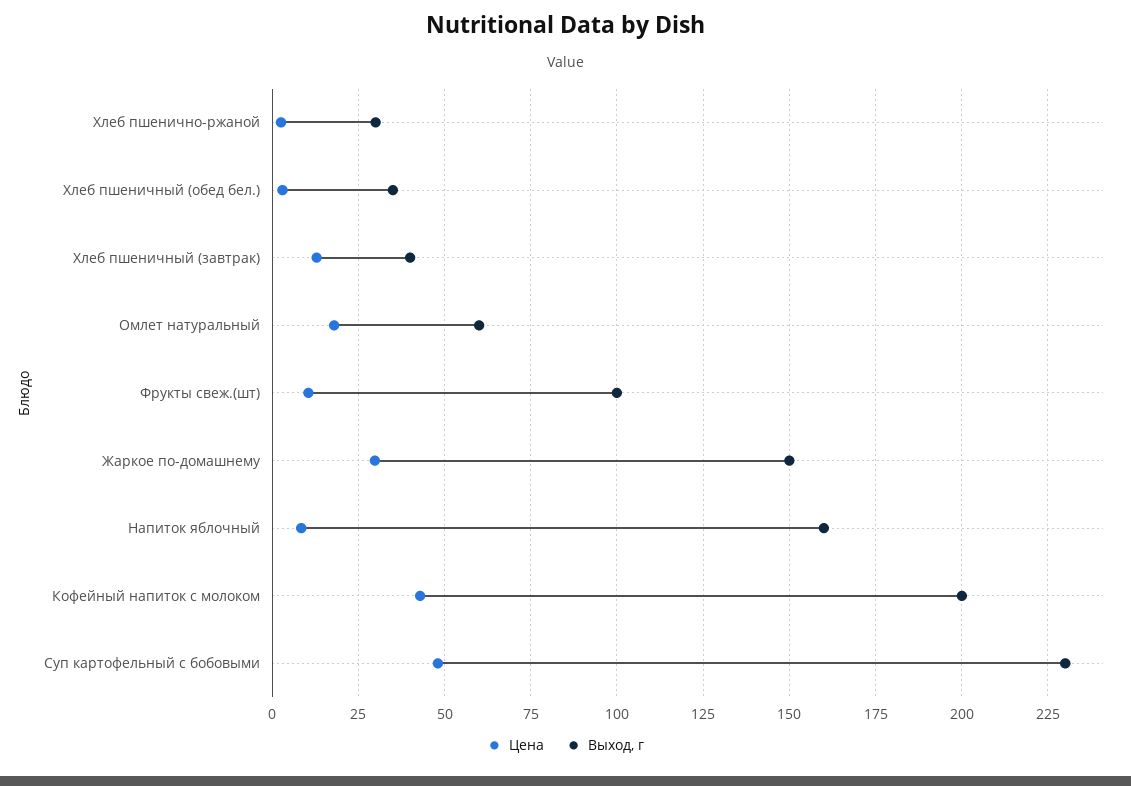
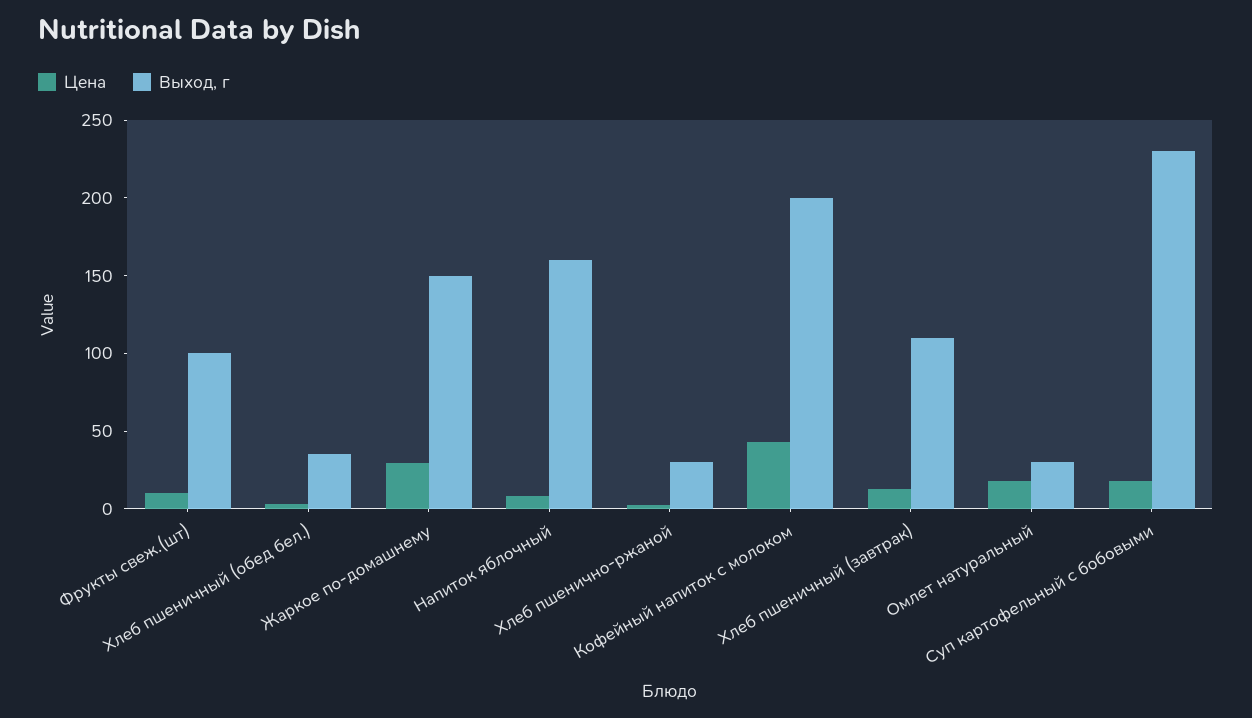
Выход, г, Хлеб пшеничный (завтрак): 40 -> 110
Выход, г, Омлет натуральный: 60 -> 30
Цена, Суп картофельный с бобовыми: 47.5 -> 20

